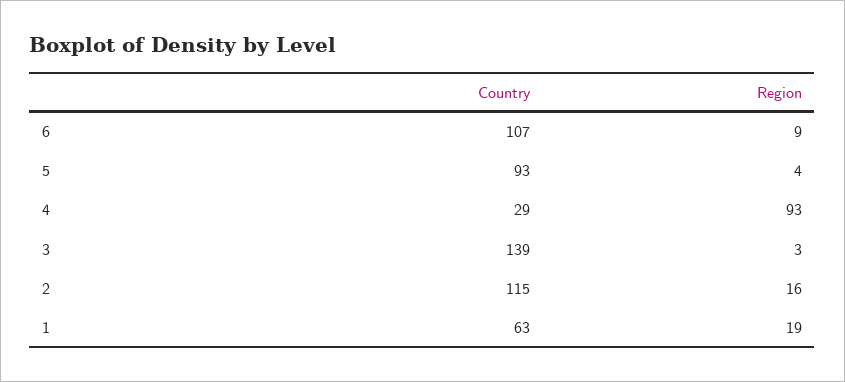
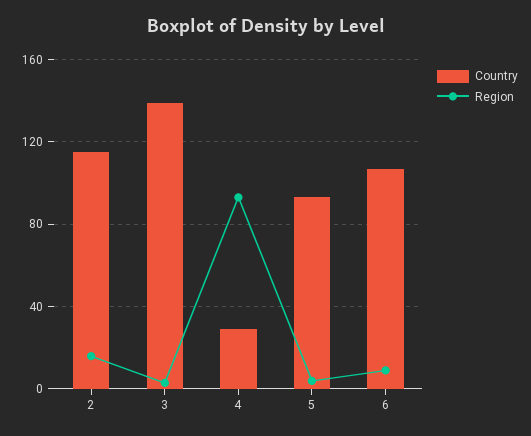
Country, 1: 63 -> none
Region, 1: 19 -> none

